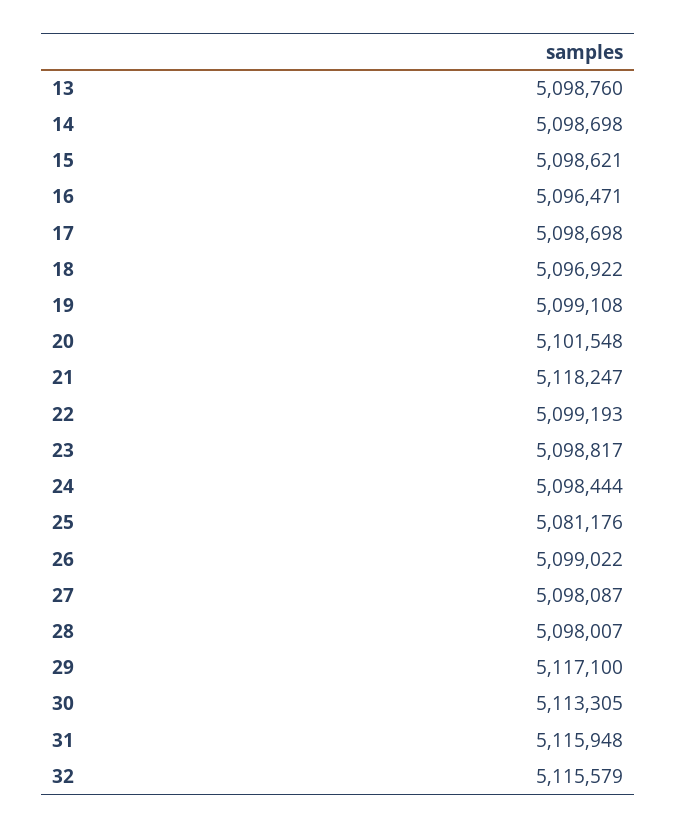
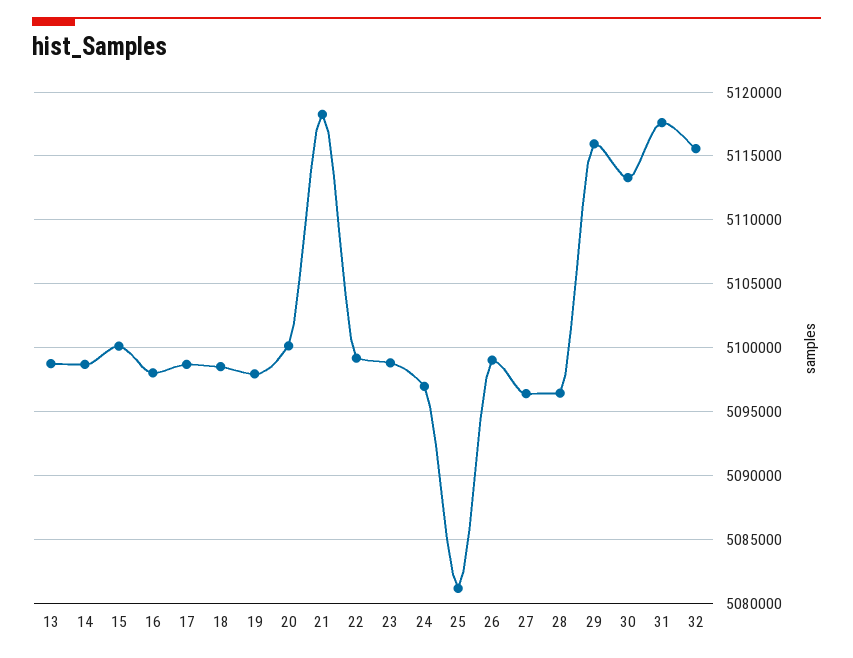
15: 5098621 -> 5100000
16: 5096471 -> 5098000
18: 5096922 -> 5098500
19: 5099108 -> 5098000
20: 5101548 -> 5100000
24: 5098444 -> 5097000
27: 5098087 -> 5096500
28: 5098007 -> 5096500
29: 5117100 -> 5116000
31: 5115948 -> 5117500

